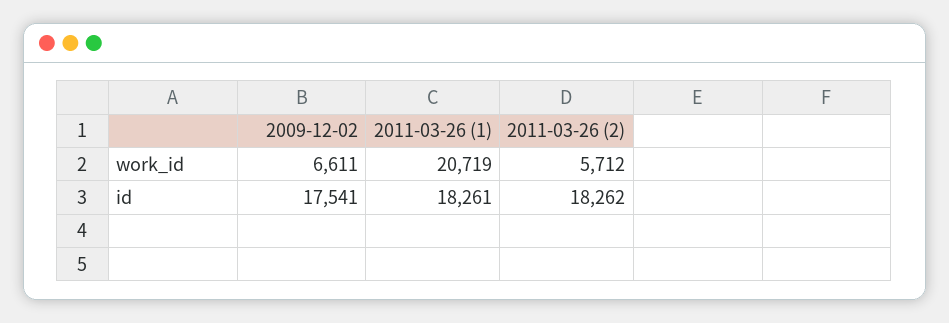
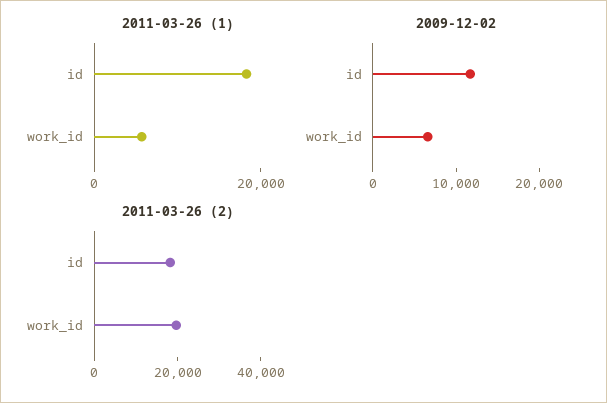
2011-03-26 (1), work_id: 20719 -> 5000
2011-03-26 (2), work_id: 5712 -> 20000
2009-12-02, id: 17541 -> 12000

